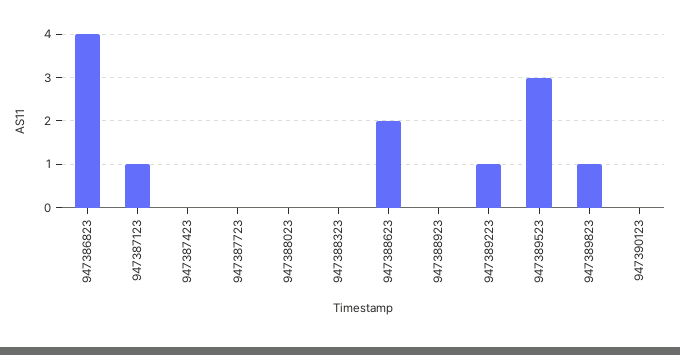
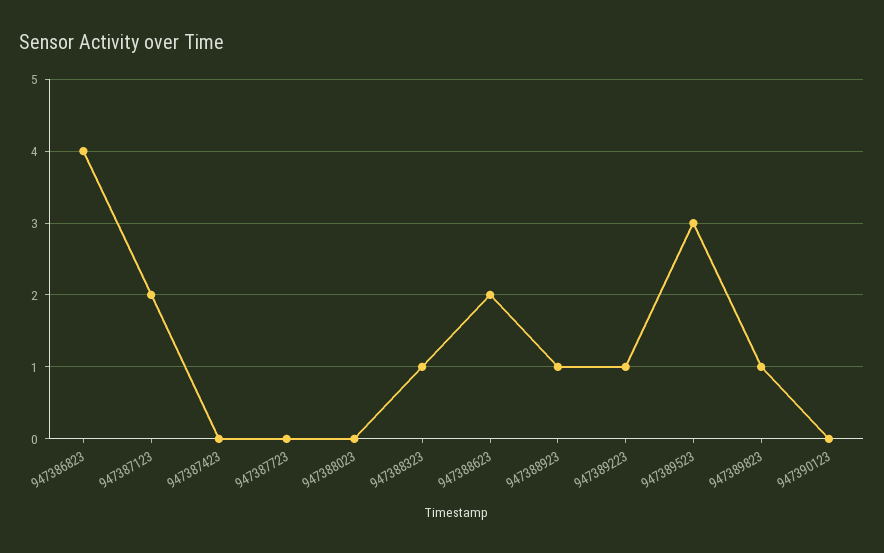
947387123: 1 -> 2
947388323: 0 -> 1
947388923: 0 -> 1

